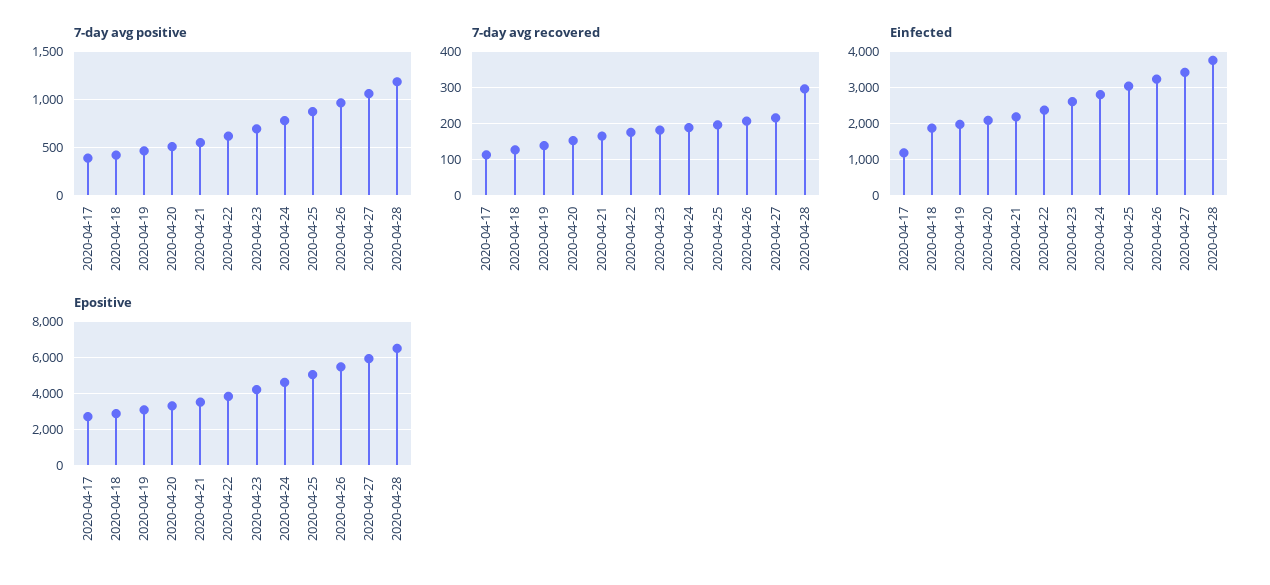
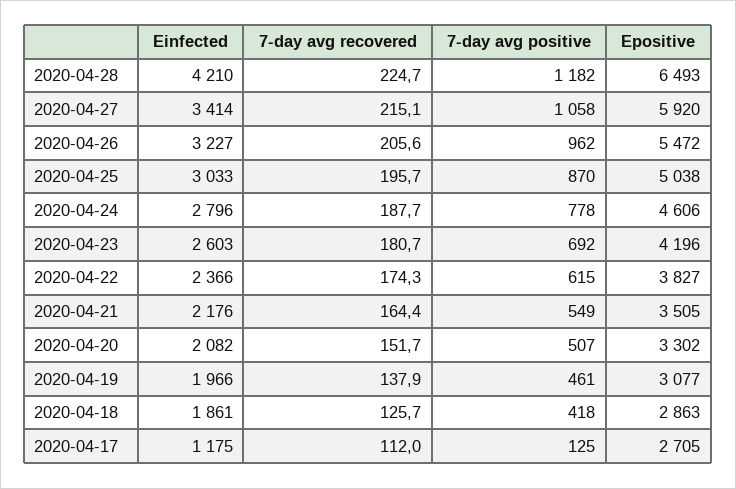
7-day avg positive, 2020-04-17: 400 -> 125
7-day avg recovered, 2020-04-28: 300 -> 224.7
Einfected, 2020-04-28: 3800 -> 4210

